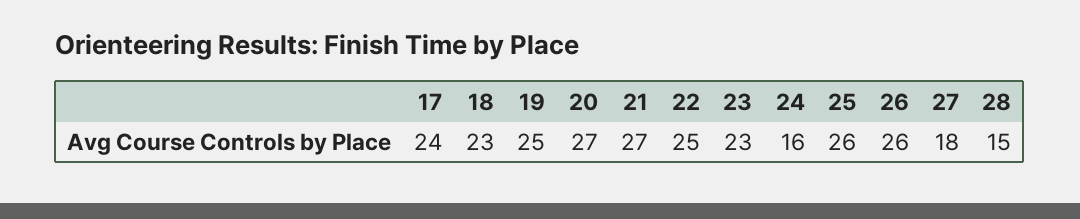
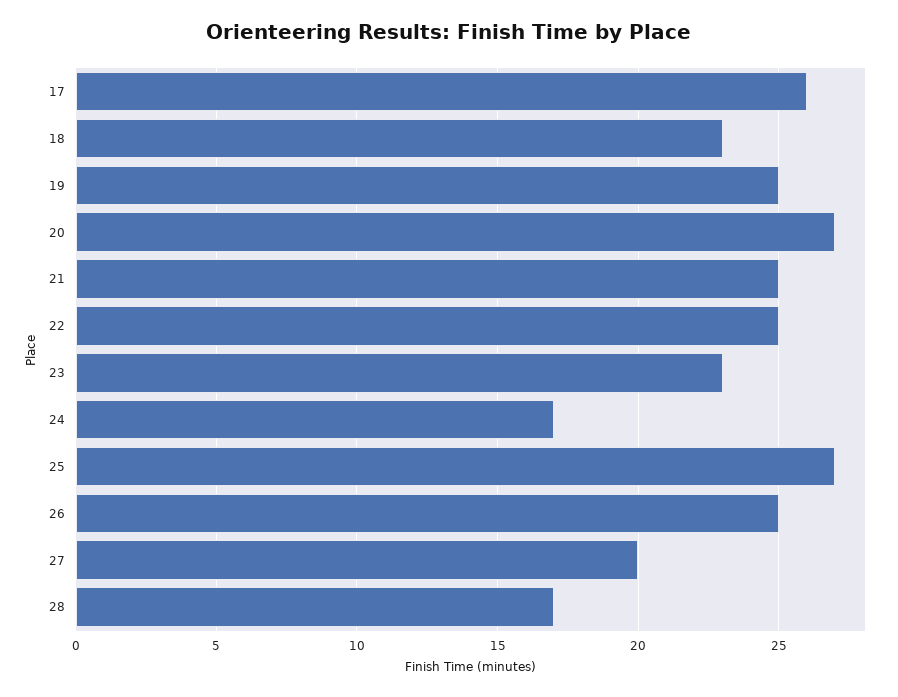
17: 24 -> 26
21: 27 -> 25
24: 16 -> 17
25: 26 -> 27
26: 26 -> 25
27: 18 -> 20
28: 15 -> 17

